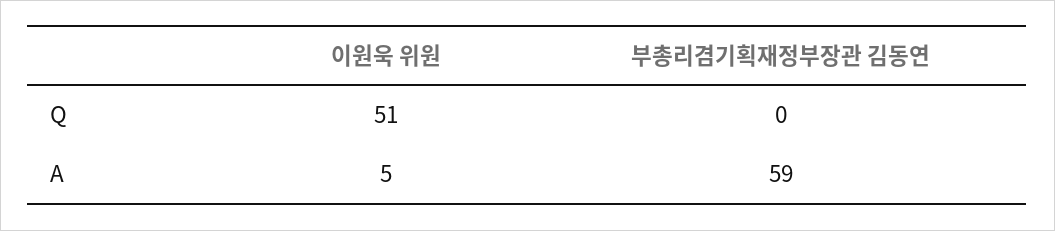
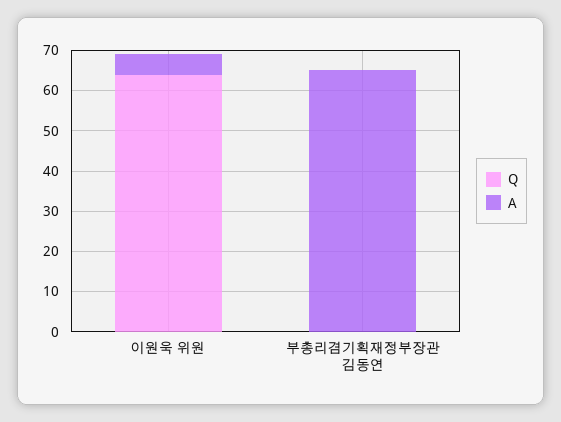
Q, 이원욱 위원: 51 -> 65
A, 부총리겸기획재정부장관 김동연: 59 -> 65

